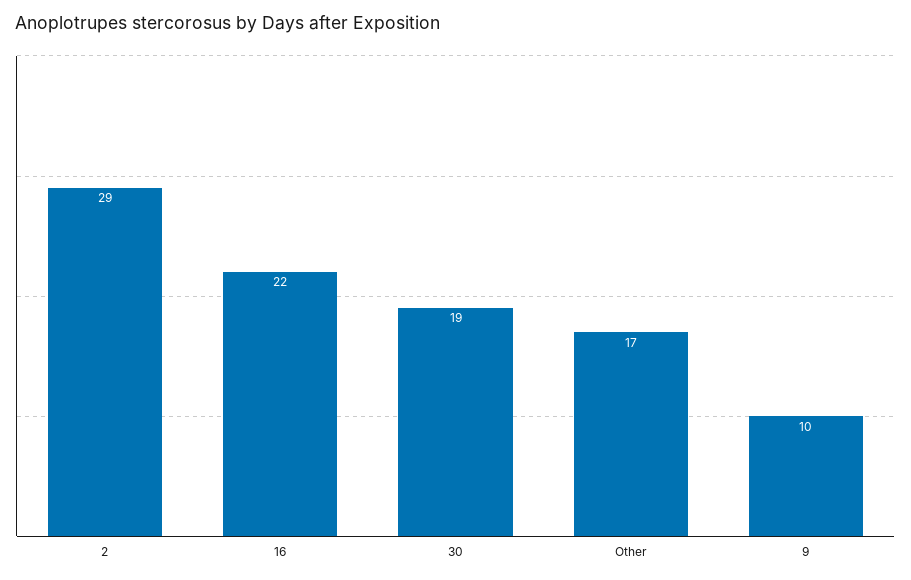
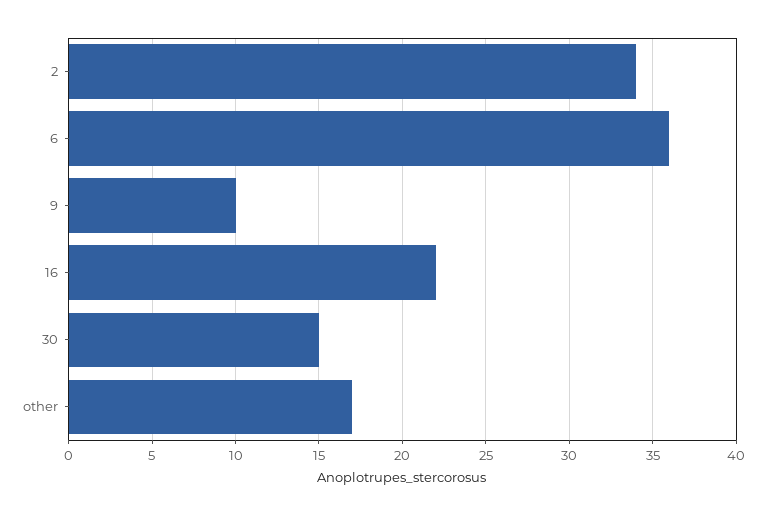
2: 29 -> 34
30: 19 -> 15
6: none -> 36

